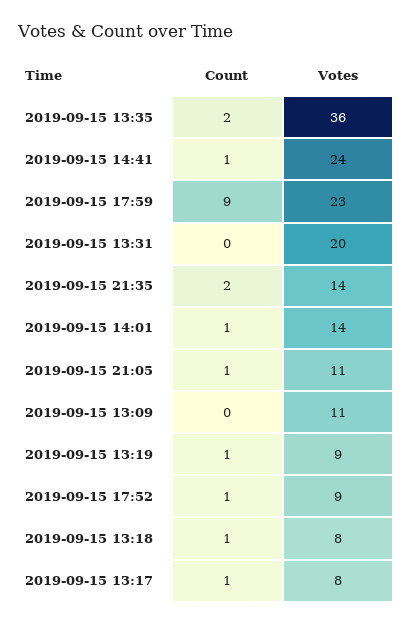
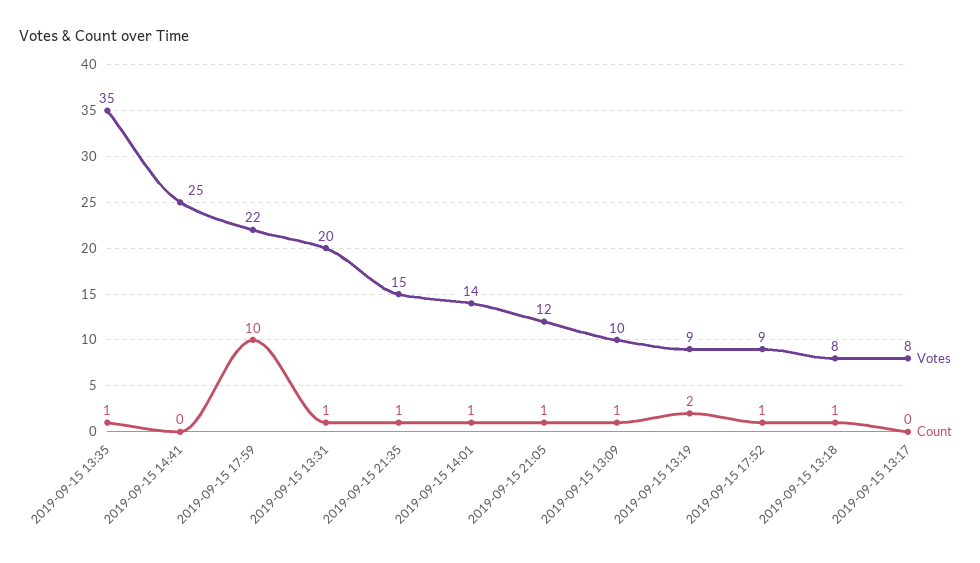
Count, 2019-09-15 13:35: 2 -> 1
Votes, 2019-09-15 13:35: 36 -> 35
Count, 2019-09-15 14:41: 1 -> 0
Votes, 2019-09-15 14:41: 24 -> 25
Count, 2019-09-15 17:59: 9 -> 10
Votes, 2019-09-15 17:59: 23 -> 22
Count, 2019-09-15 13:31: 0 -> 1
Count, 2019-09-15 21:35: 2 -> 1
Votes, 2019-09-15 21:35: 14 -> 15
Votes, 2019-09-15 21:05: 11 -> 12
Count, 2019-09-15 13:09: 0 -> 1
Votes, 2019-09-15 13:09: 11 -> 10
Count, 2019-09-15 13:19: 1 -> 2
Count, 2019-09-15 13:17: 1 -> 0

